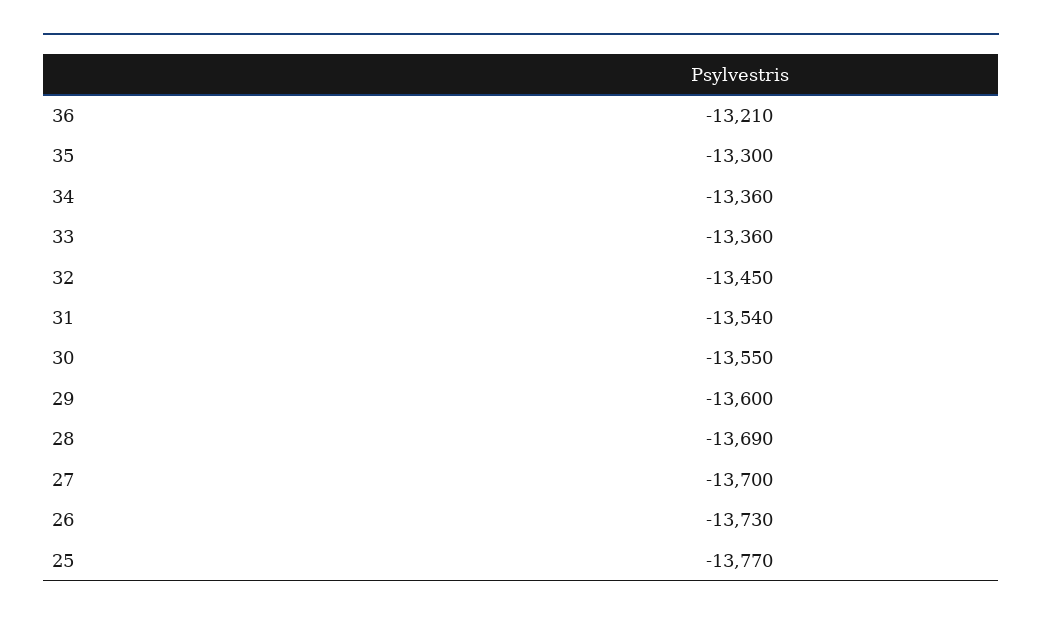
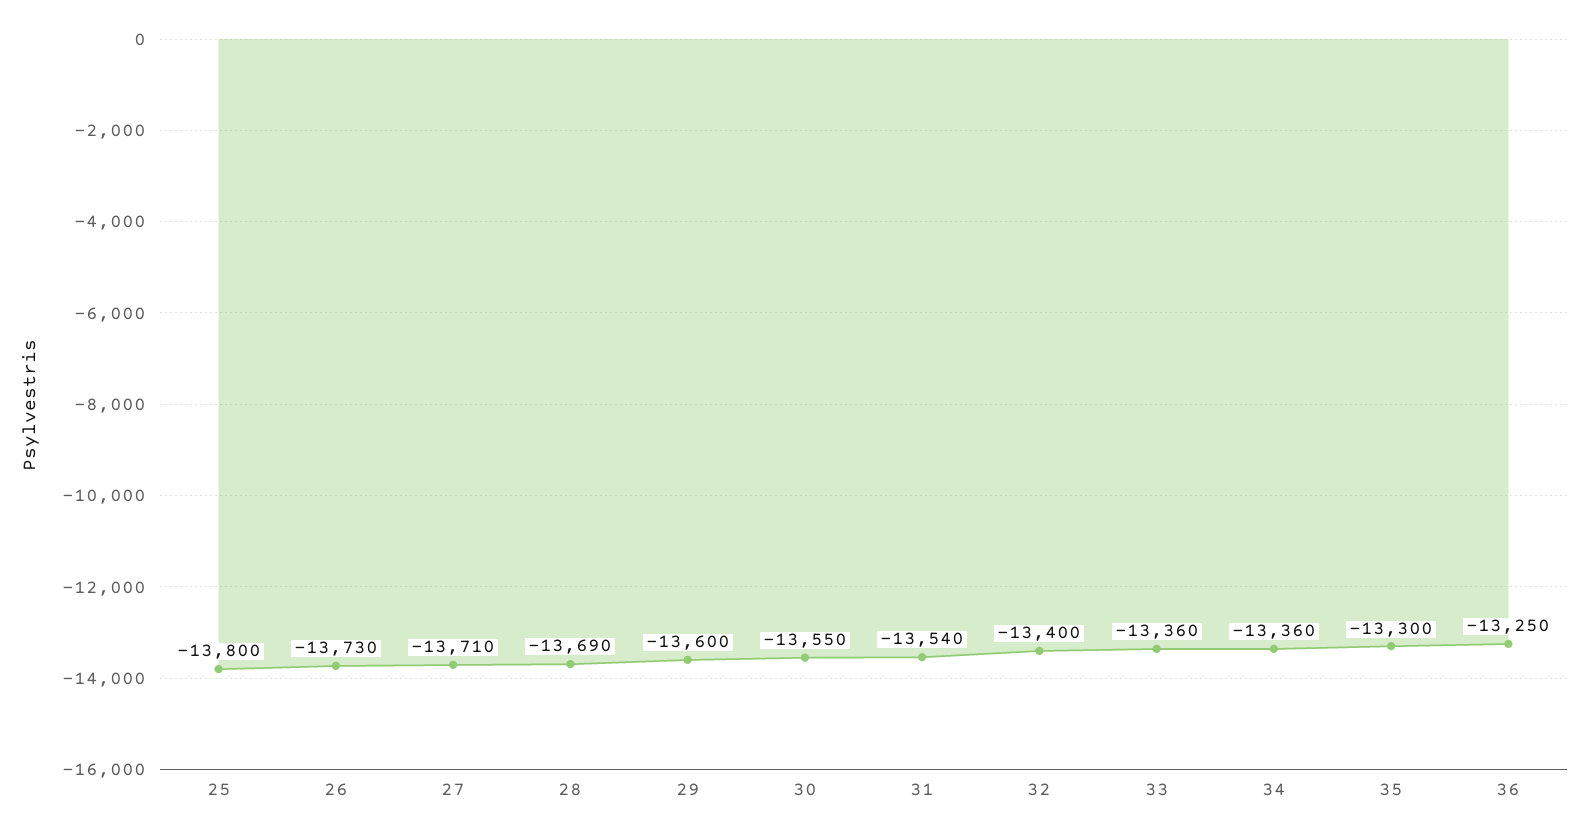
36: -13210 -> -13250
32: -13450 -> -13400
27: -13700 -> -13710
25: -13770 -> -13800

